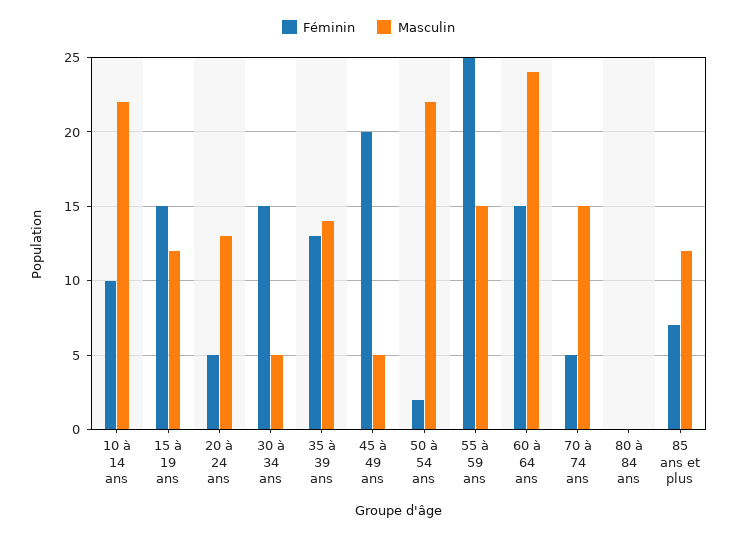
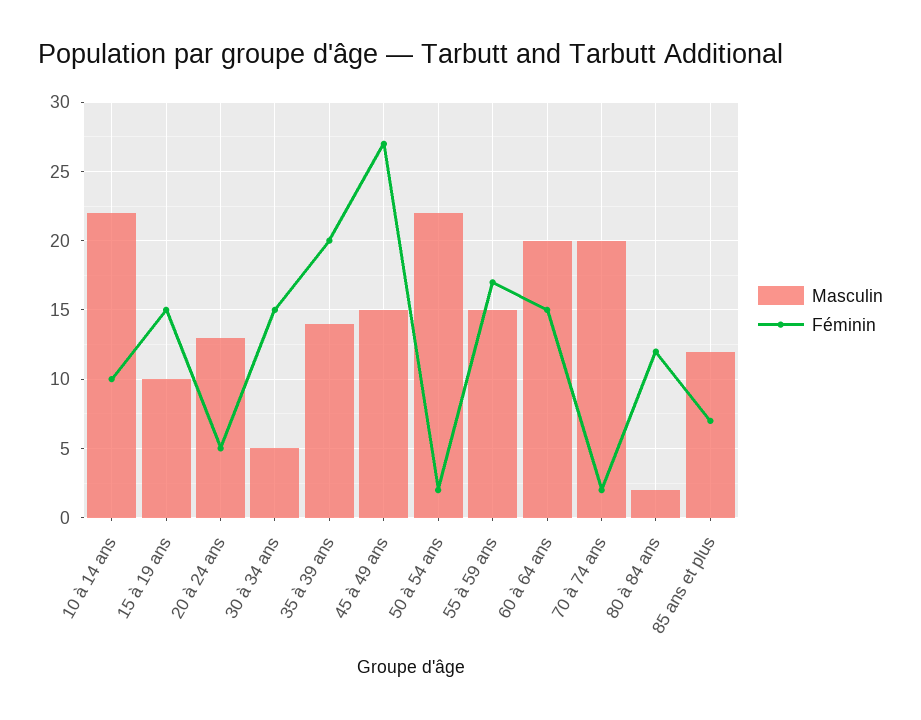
Masculin, 15 à 19 ans: 12 -> 10
Féminin, 35 à 39 ans: 13 -> 20
Féminin, 45 à 49 ans: 20 -> 27
Masculin, 45 à 49 ans: 5 -> 15
Féminin, 55 à 59 ans: 25 -> 17
Masculin, 60 à 64 ans: 24 -> 20
Féminin, 70 à 74 ans: 5 -> 2
Masculin, 70 à 74 ans: 15 -> 20
Féminin, 80 à 84 ans: 0 -> 12
Masculin, 80 à 84 ans: 0 -> 2

